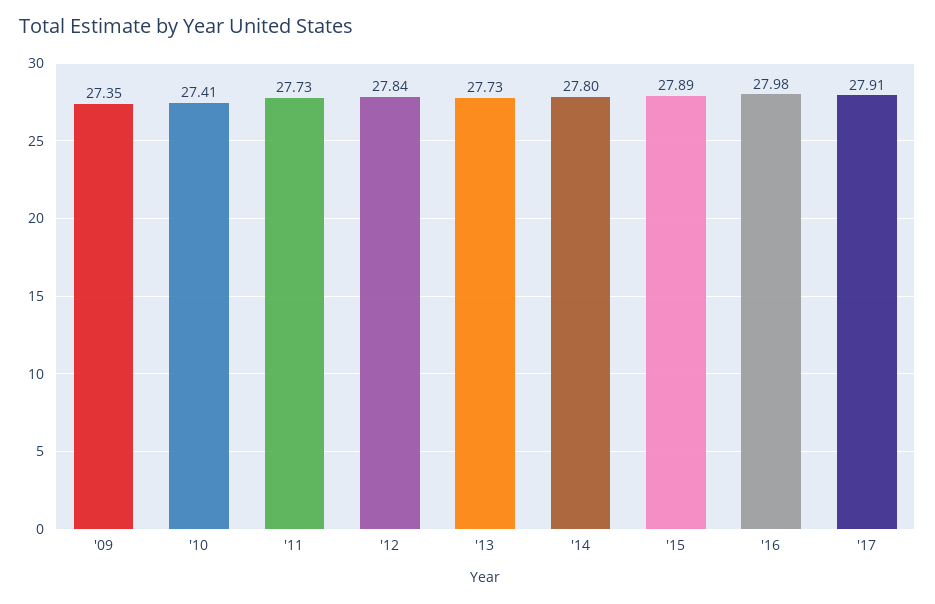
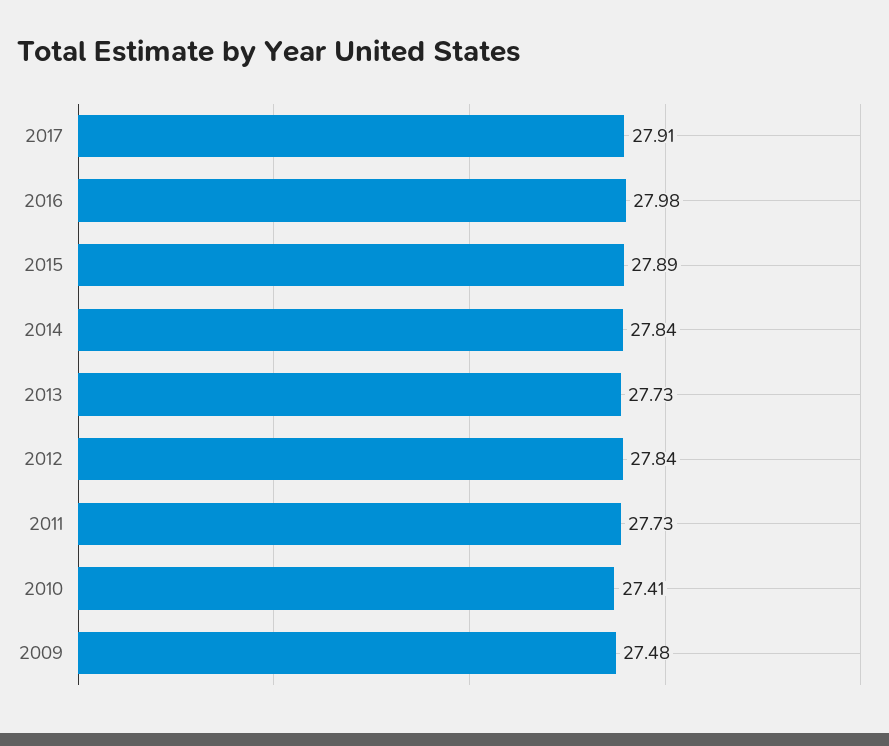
'09: 27.35 -> 27.48
'14: 27.8 -> 27.84

